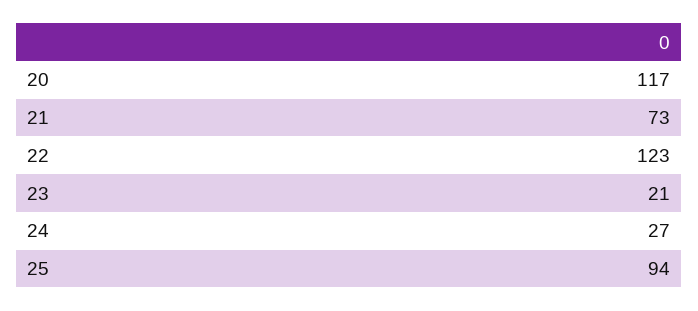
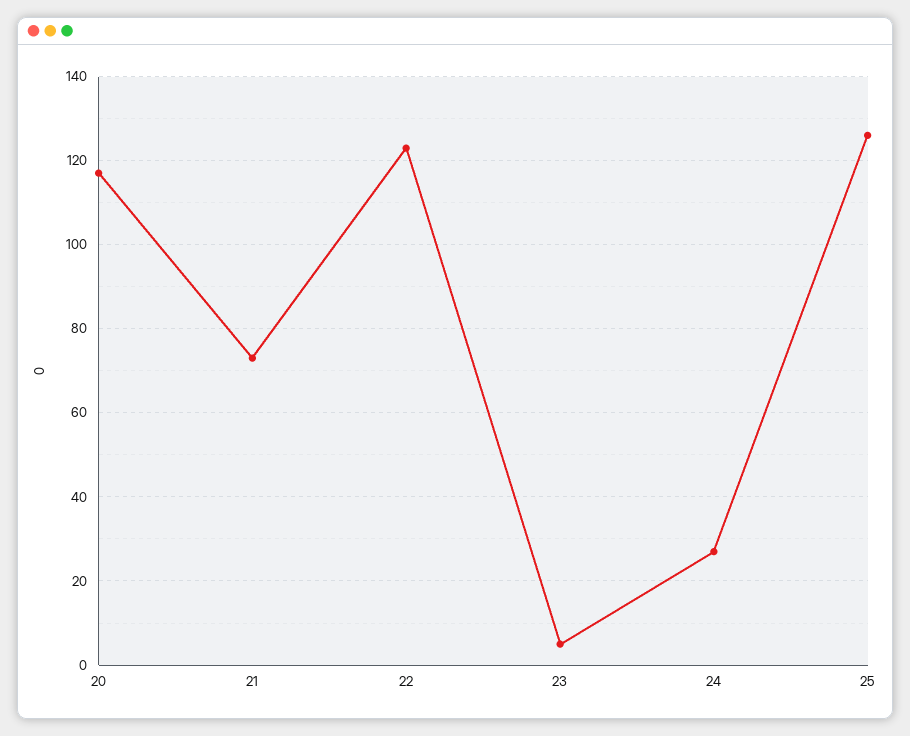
23: 21 -> 5
25: 94 -> 125

